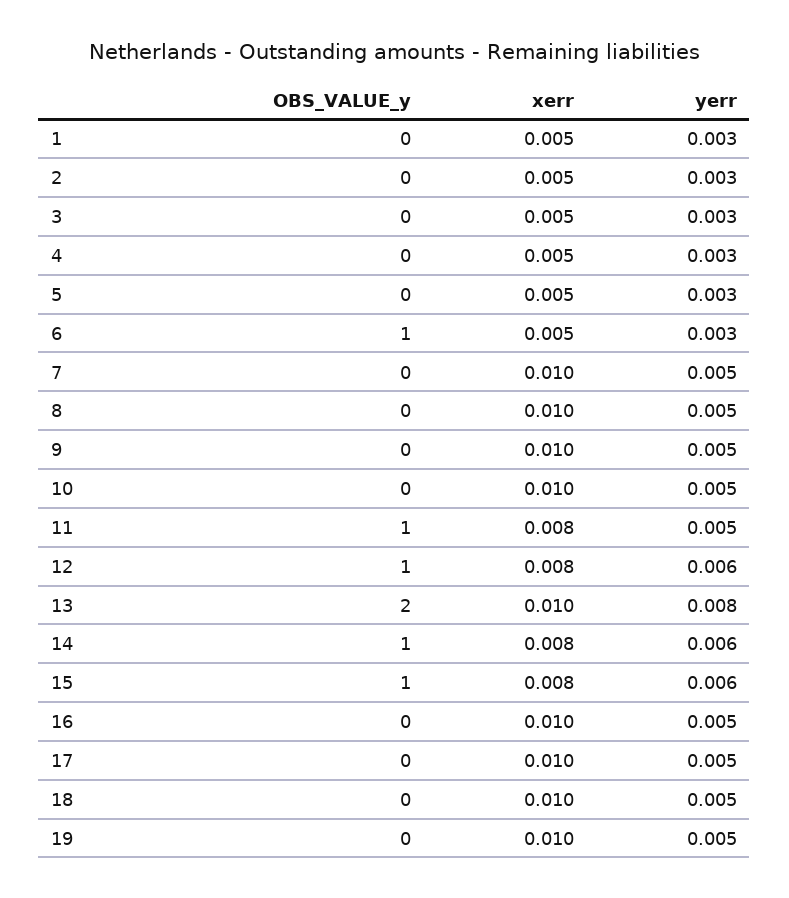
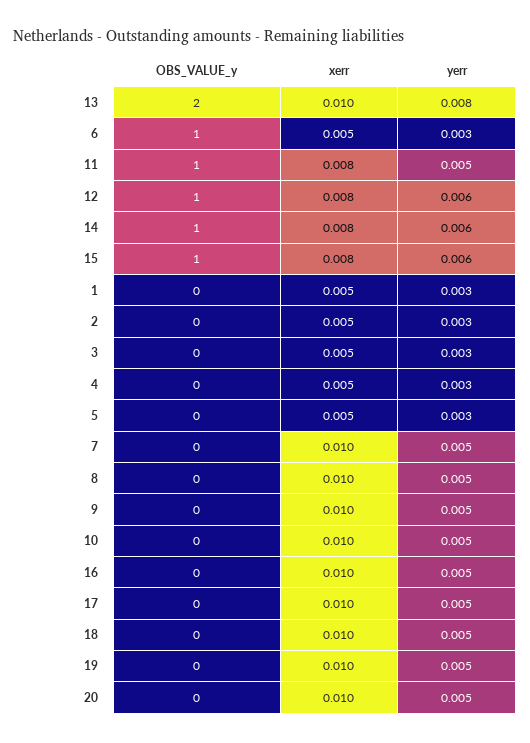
OBS_VALUE_y, 20: none -> 0
xerr, 20: none -> 0.01
yerr, 20: none -> 0.005

